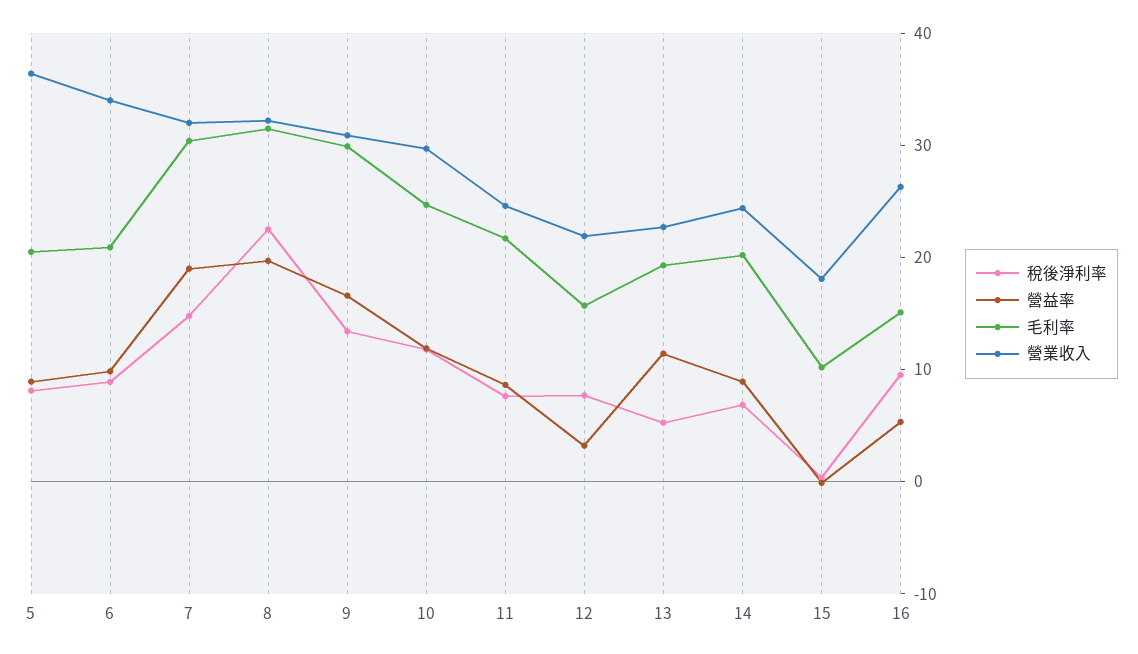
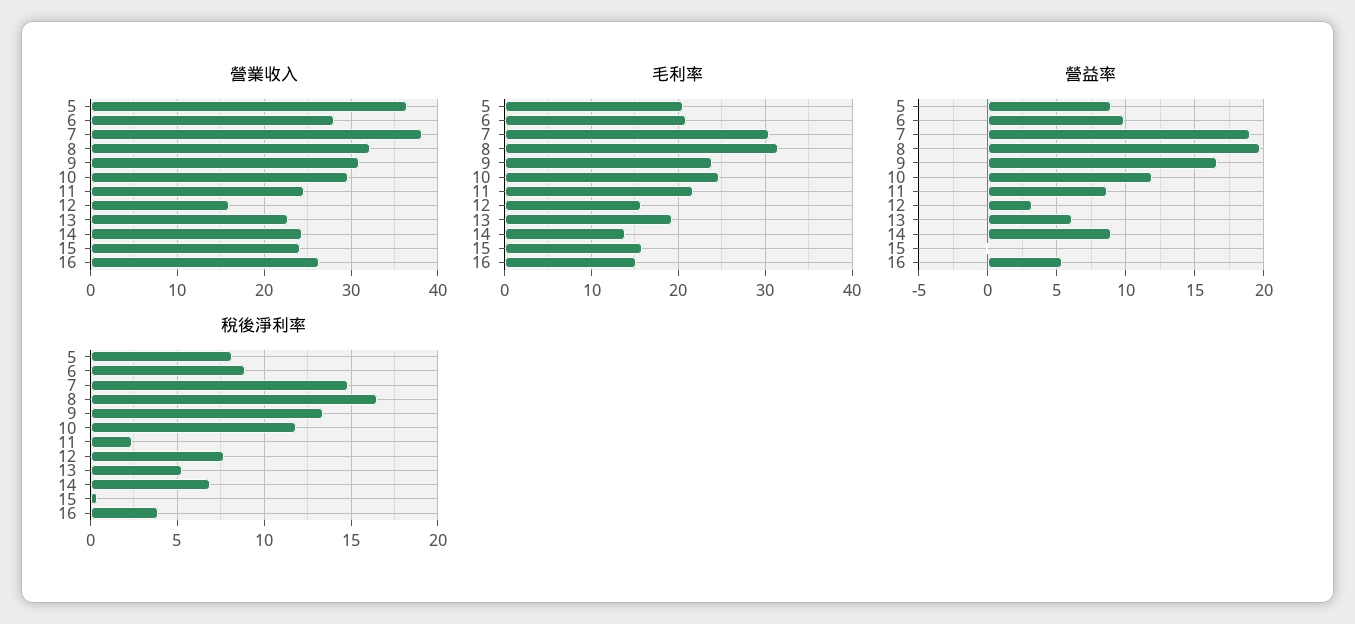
營業收入, 6: 34 -> 28
營業收入, 7: 32 -> 38
稅後淨利率, 8: 22 -> 16.5
毛利率, 9: 30 -> 24
稅後淨利率, 11: 8 -> 2.5
營業收入, 12: 22 -> 16
營益率, 13: 12 -> 6
毛利率, 14: 20 -> 14
毛利率, 15: 10 -> 16
營業收入, 15: 18 -> 24
稅後淨利率, 16: 10 -> 4

